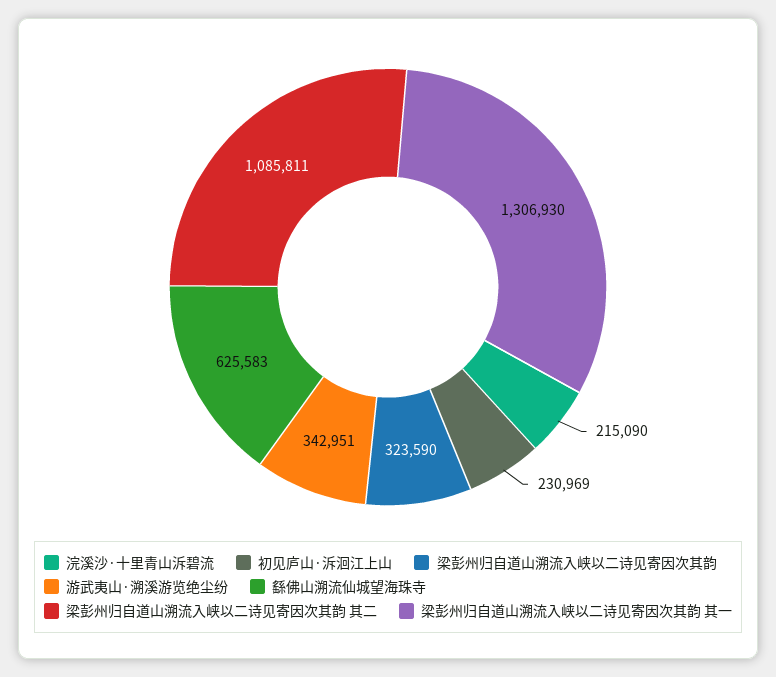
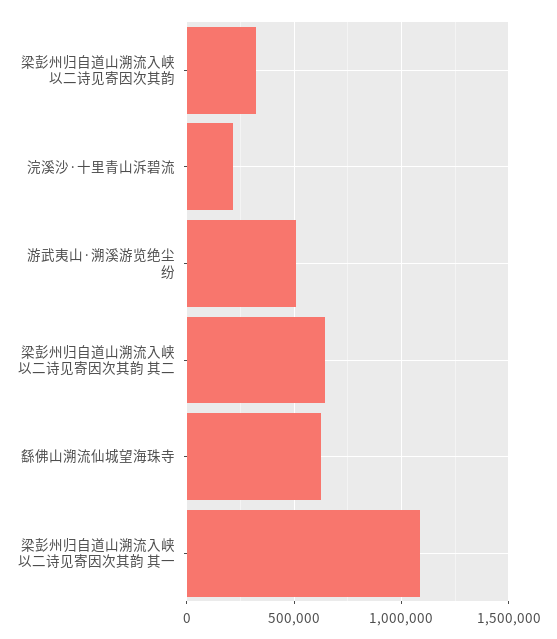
初见庐山·泝洄江上山: 230969 -> none
游武夷山·溯溪游览绝尘纷: 342951 -> 500000
梁彭州归自道山溯流入峡以二诗见寄因次其韵 其二: 1085811 -> 650000
梁彭州归自道山溯流入峡以二诗见寄因次其韵 其一: 1306930 -> 1100000

